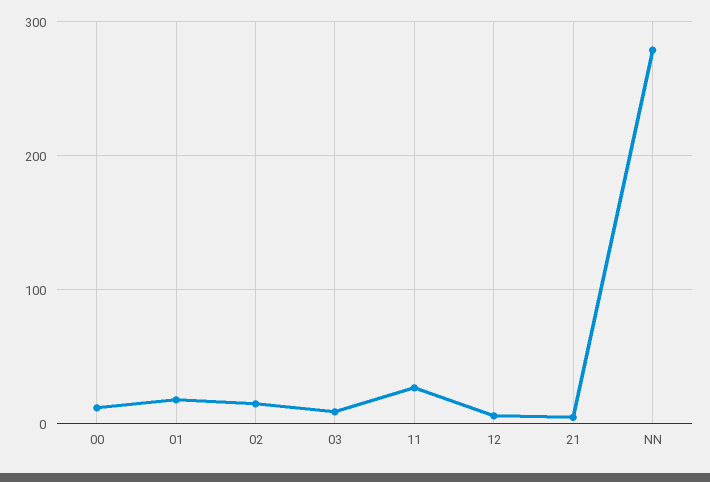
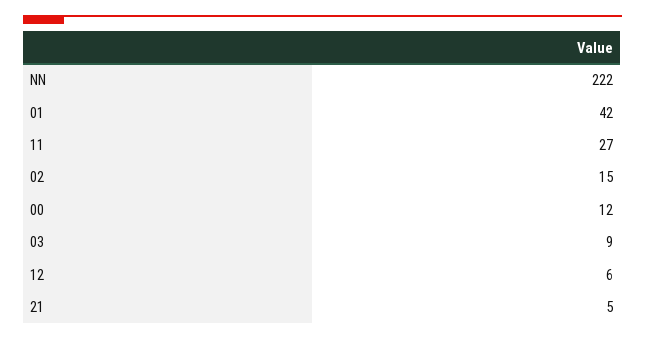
01: 20 -> 42
NN: 280 -> 222

